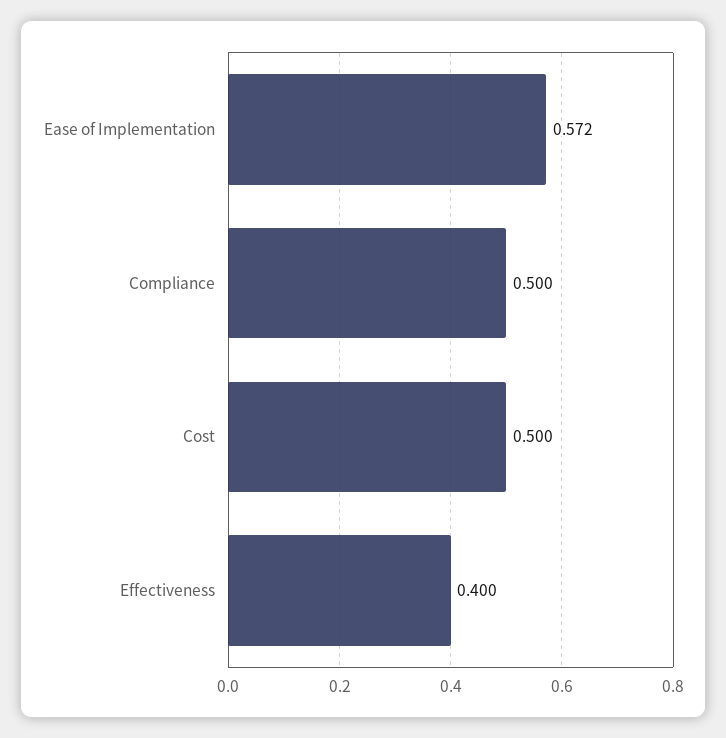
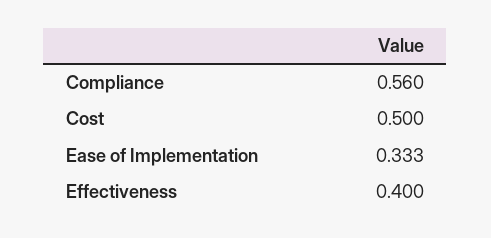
Ease of Implementation: 0.572 -> 0.333
Compliance: 0.5 -> 0.56

